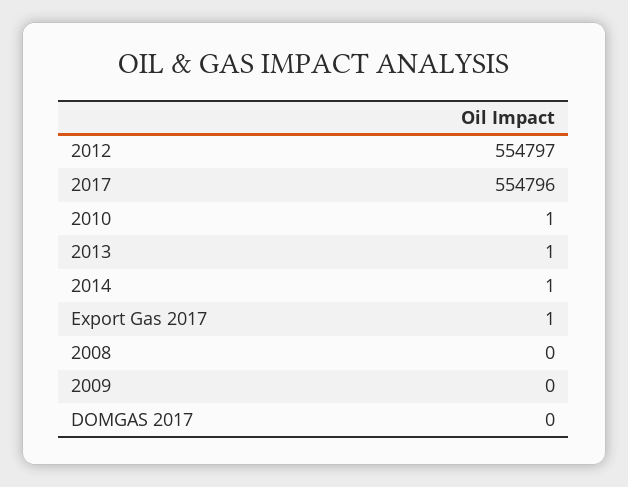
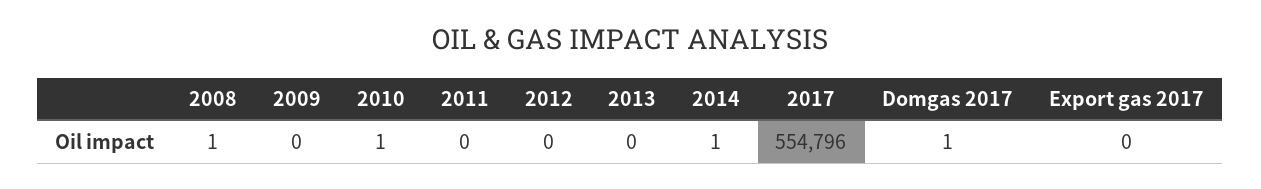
2012: 554797 -> 0
2013: 1 -> 0
Export Gas 2017: 1 -> 0
2008: 0 -> 1
DOMGAS 2017: 0 -> 1
2011: none -> 0

